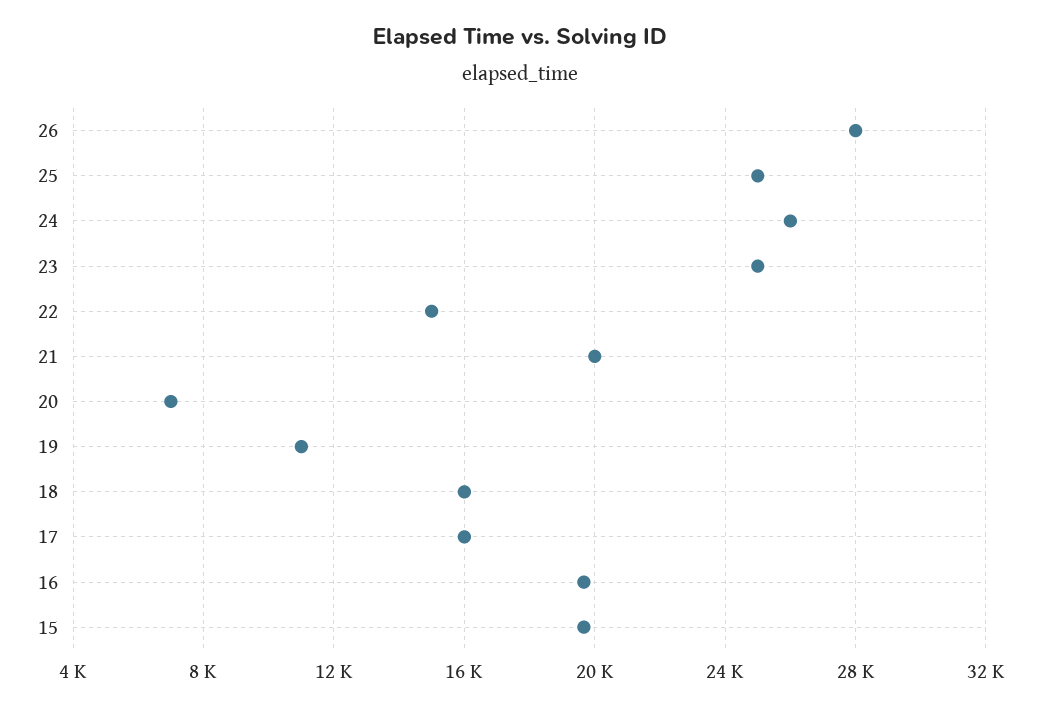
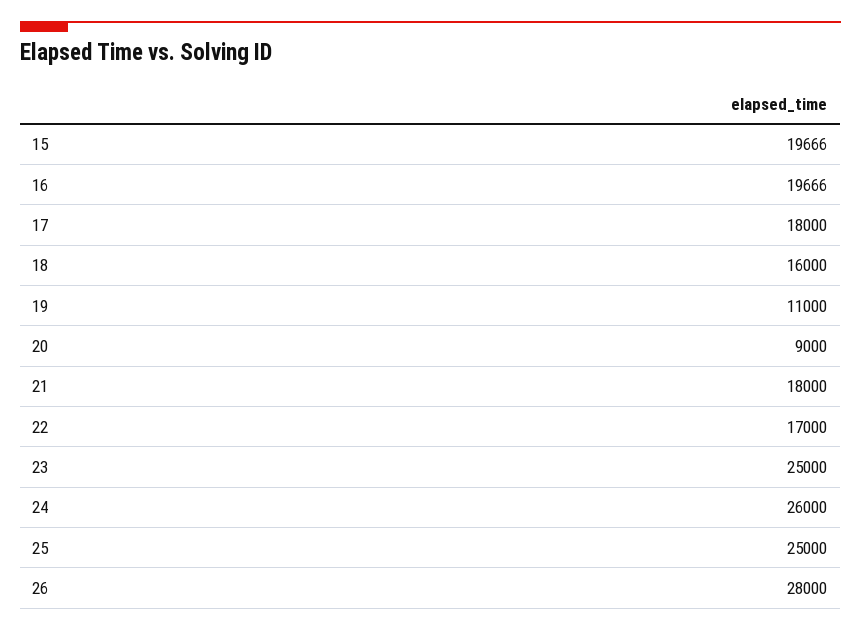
22: 15000 -> 17000
21: 20000 -> 18000
20: 7000 -> 9000
17: 16000 -> 18000

